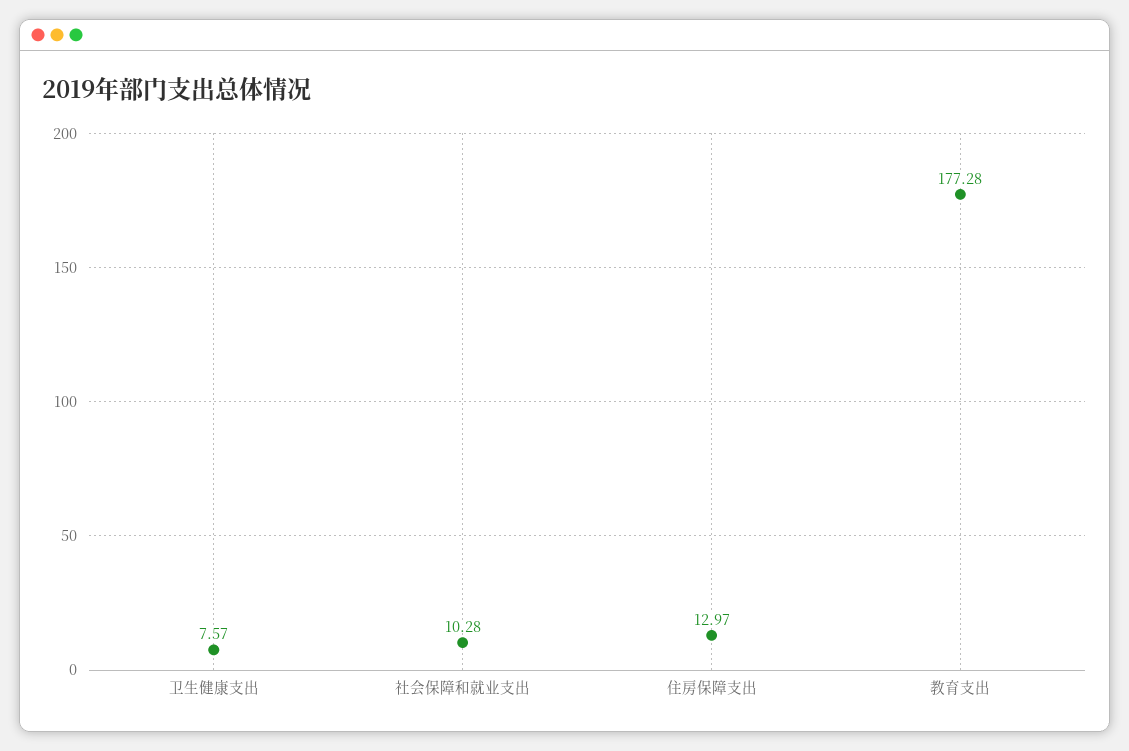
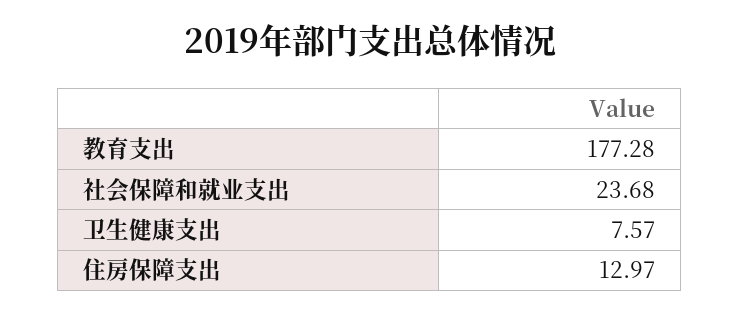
社会保障和就业支出: 10.28 -> 23.68

